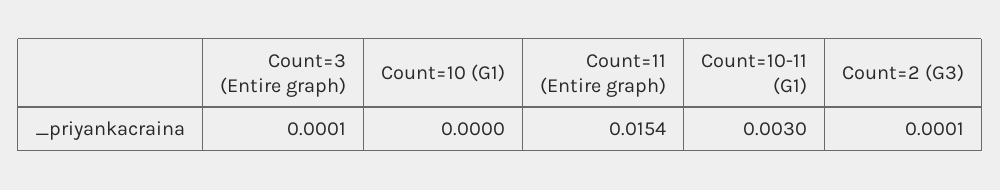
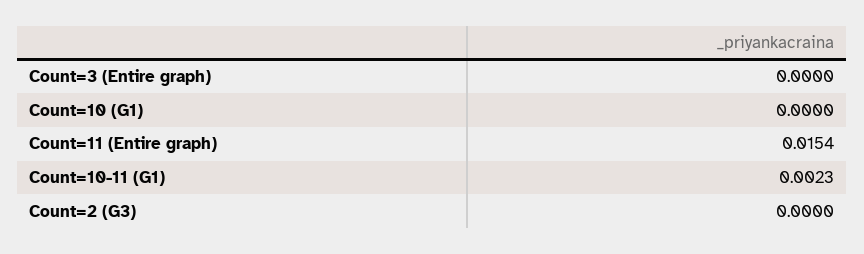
Count=3 (Entire graph): 0.0001 -> 0
Count=10-11 (G1): 0.003 -> 0.0023
Count=2 (G3): 0.0001 -> 0

